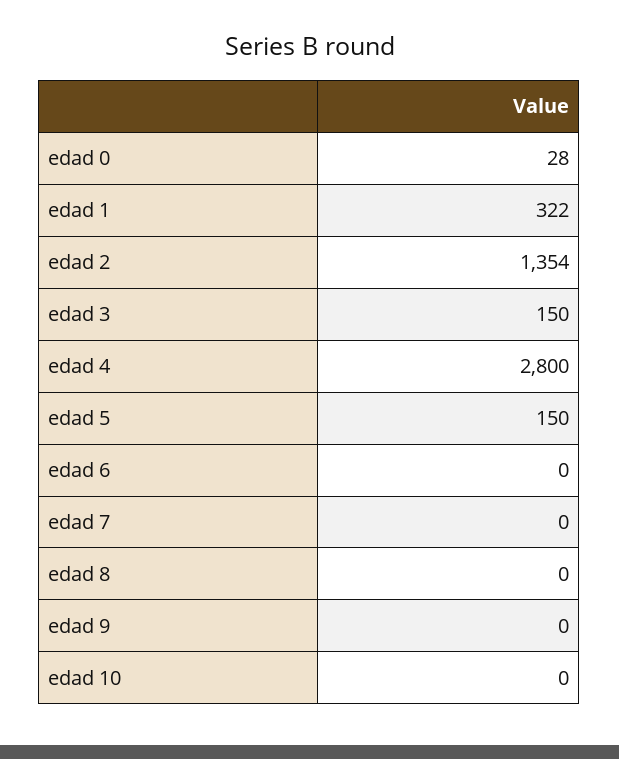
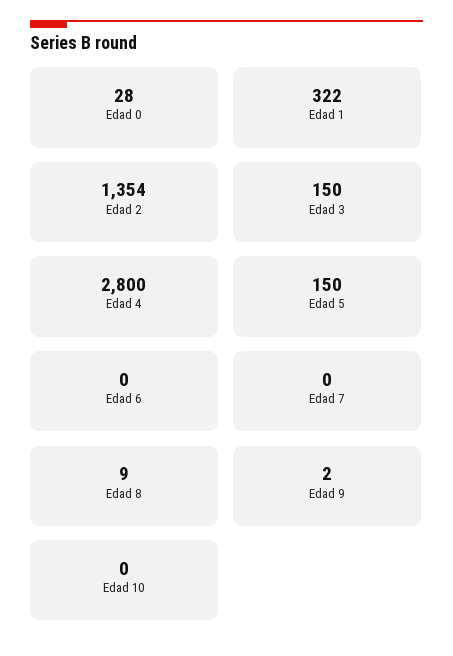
edad 8: 0 -> 9
edad 9: 0 -> 2

